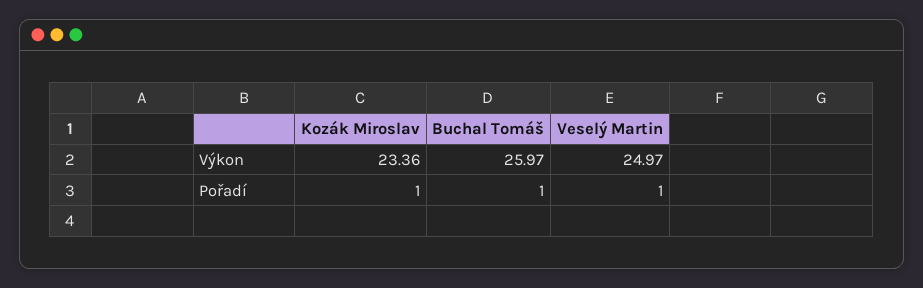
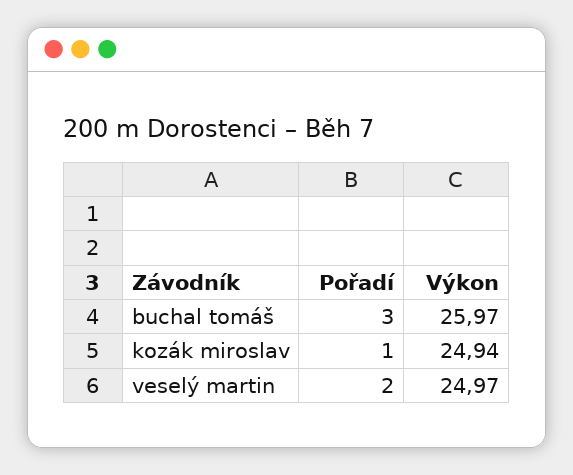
Kozák Miroslav, Výkon: 23.36 -> 24.94
Buchal Tomáš, Pořadí: 1 -> 3
Veselý Martin, Pořadí: 1 -> 2

